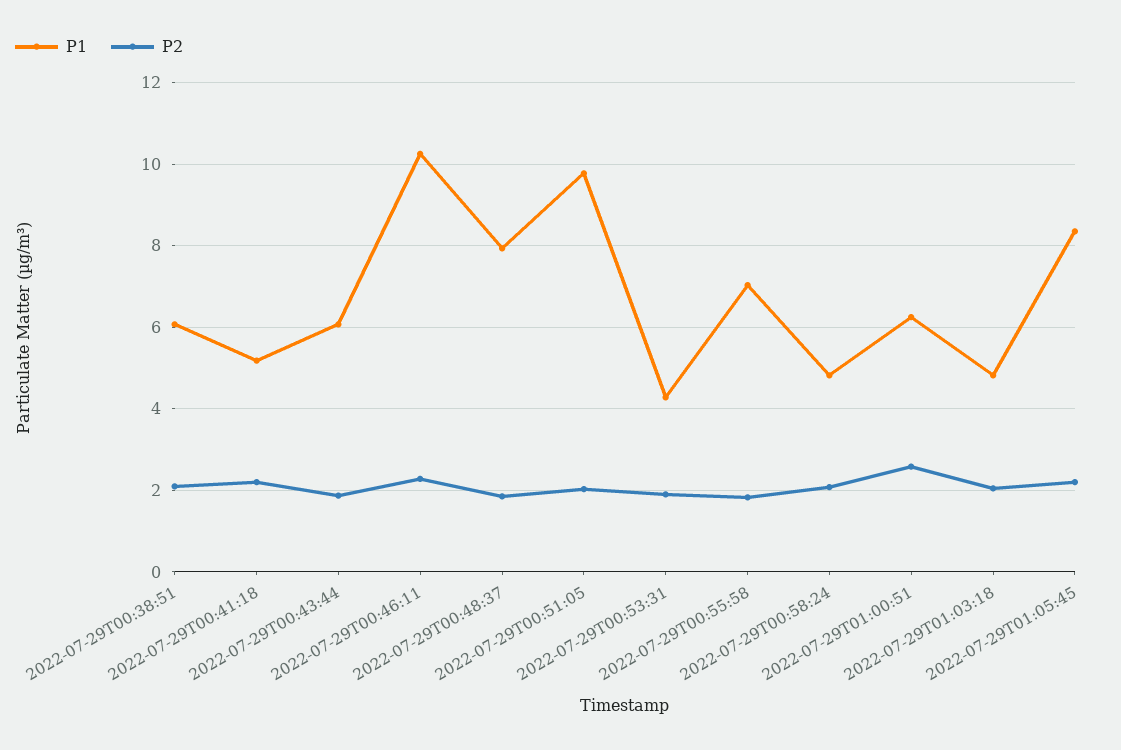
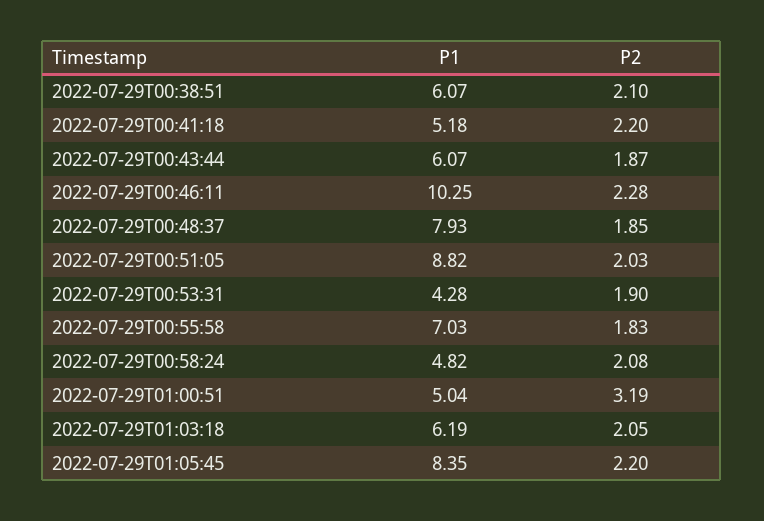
P1, 2022-07-29T00:51:05: 9.8 -> 8.82
P1, 2022-07-29T01:00:51: 6.2 -> 5.04
P2, 2022-07-29T01:00:51: 2.6 -> 3.19
P1, 2022-07-29T01:03:18: 4.8 -> 6.19

